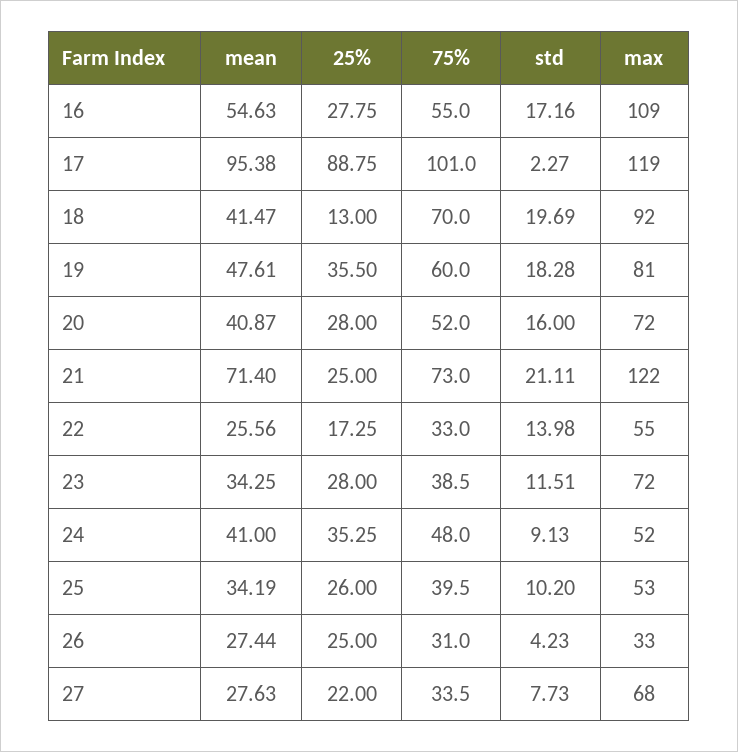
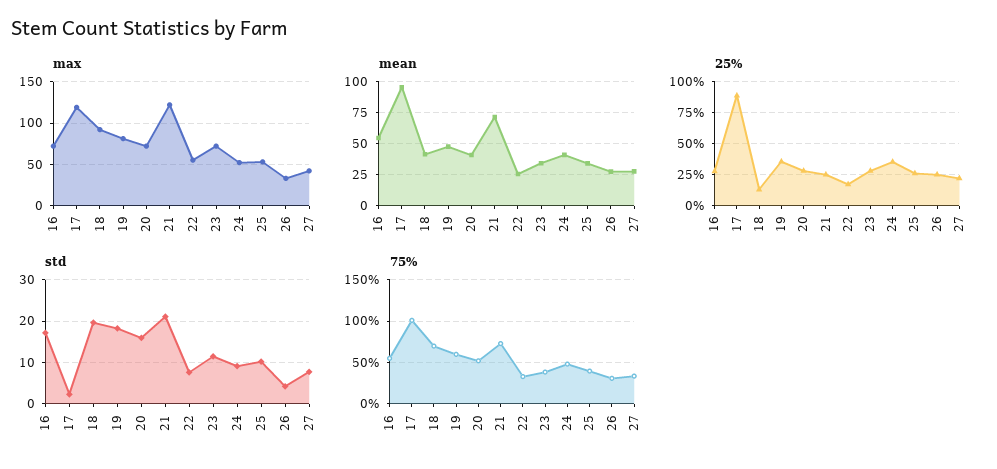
max, 16: 109 -> 70
std, 22: 13.98 -> 8
max, 27: 68 -> 40

